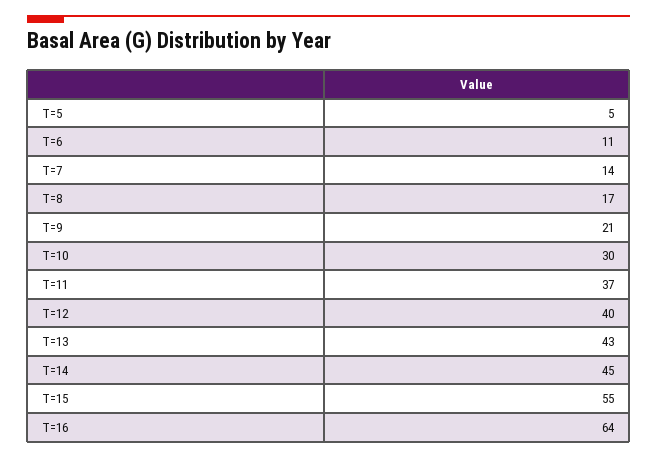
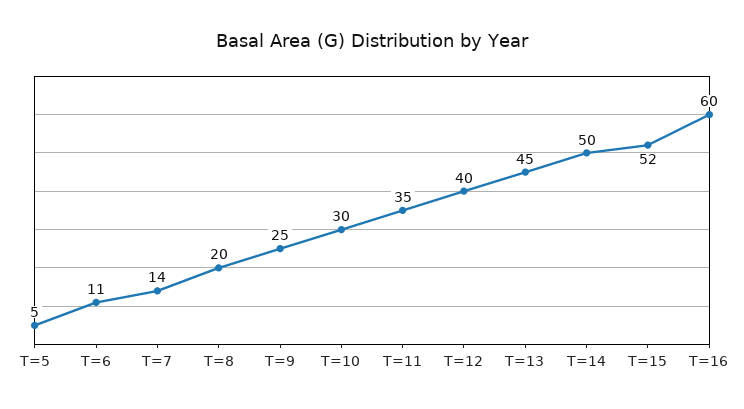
T=8: 17 -> 20
T=9: 21 -> 25
T=11: 37 -> 35
T=13: 43 -> 45
T=14: 45 -> 50
T=15: 55 -> 52
T=16: 64 -> 60

